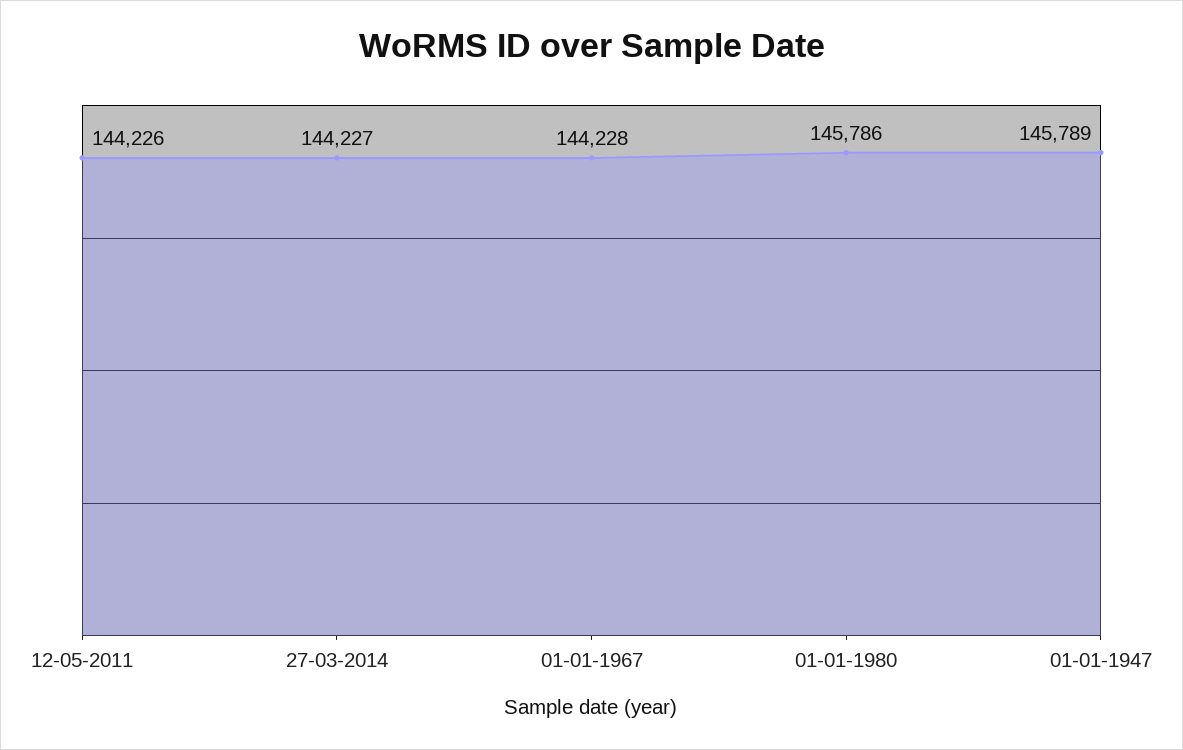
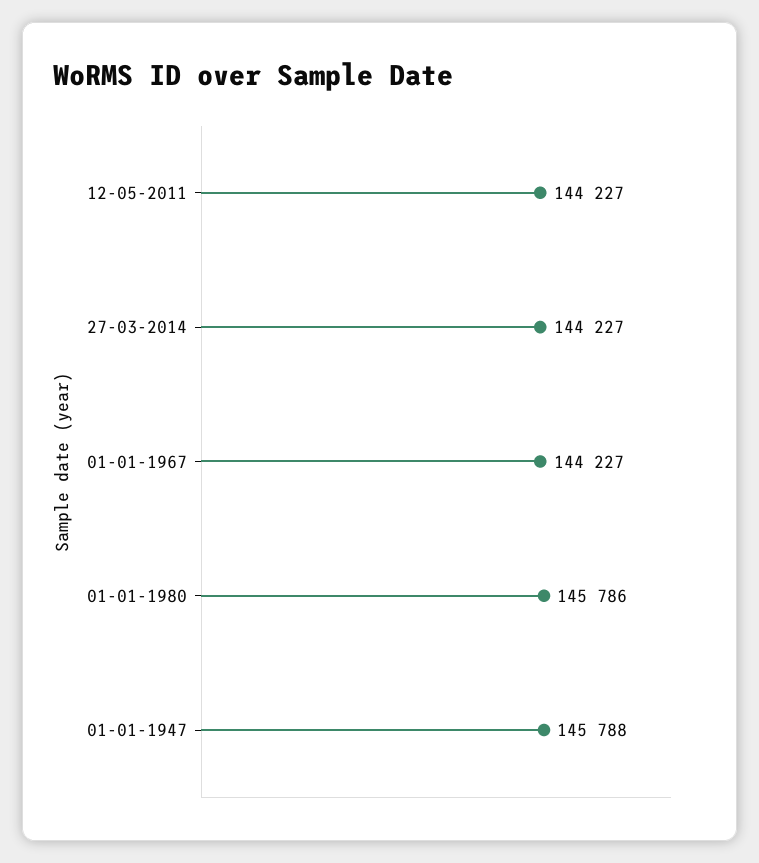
12-05-2011: 144226 -> 144227
01-01-1967: 144228 -> 144227
01-01-1947: 145789 -> 145788

